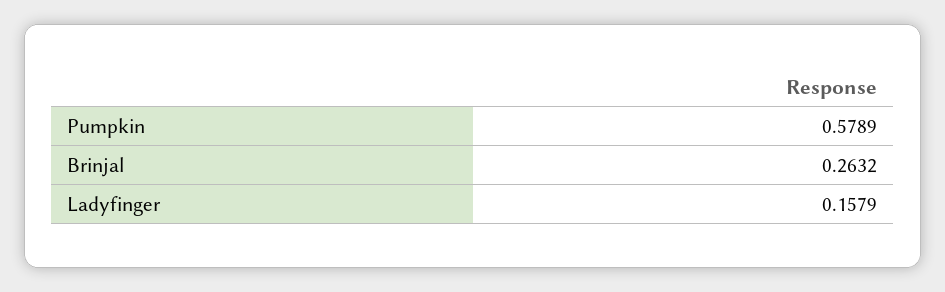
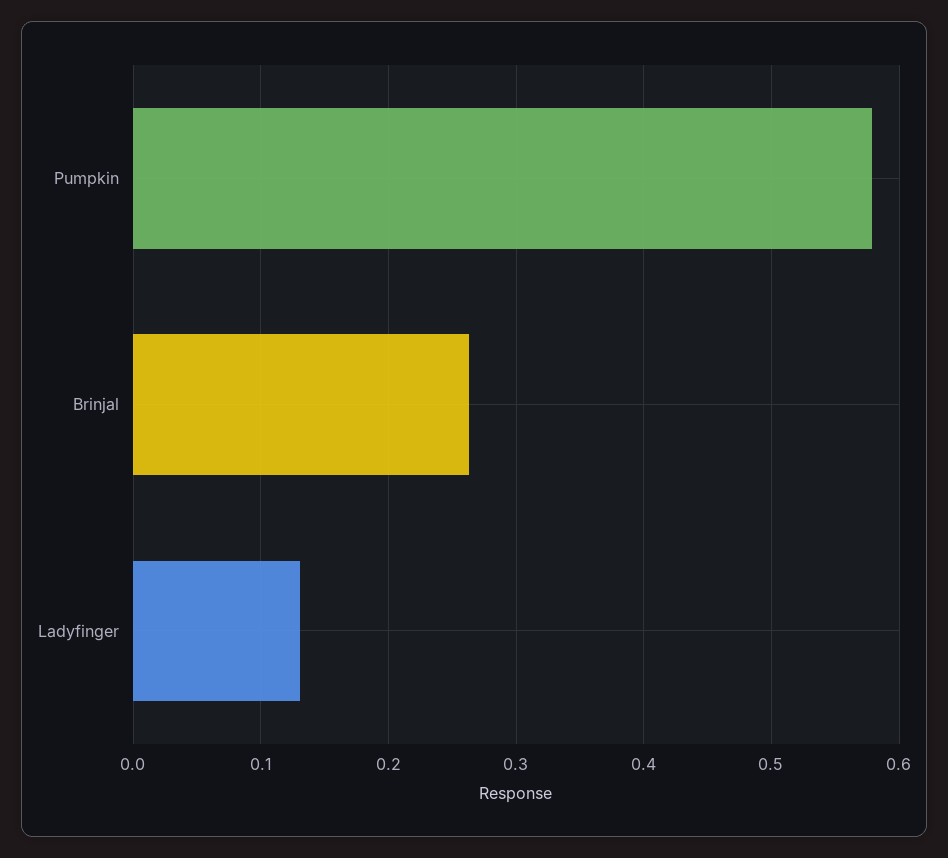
Ladyfinger: 0.1579 -> 0.13

